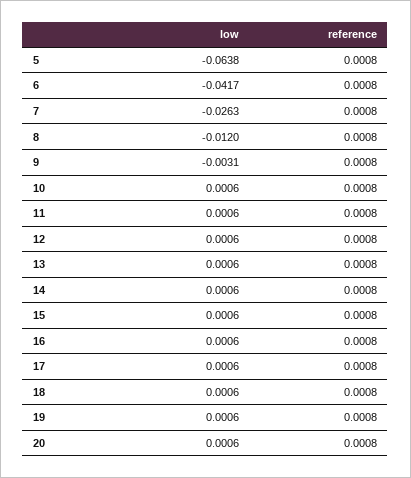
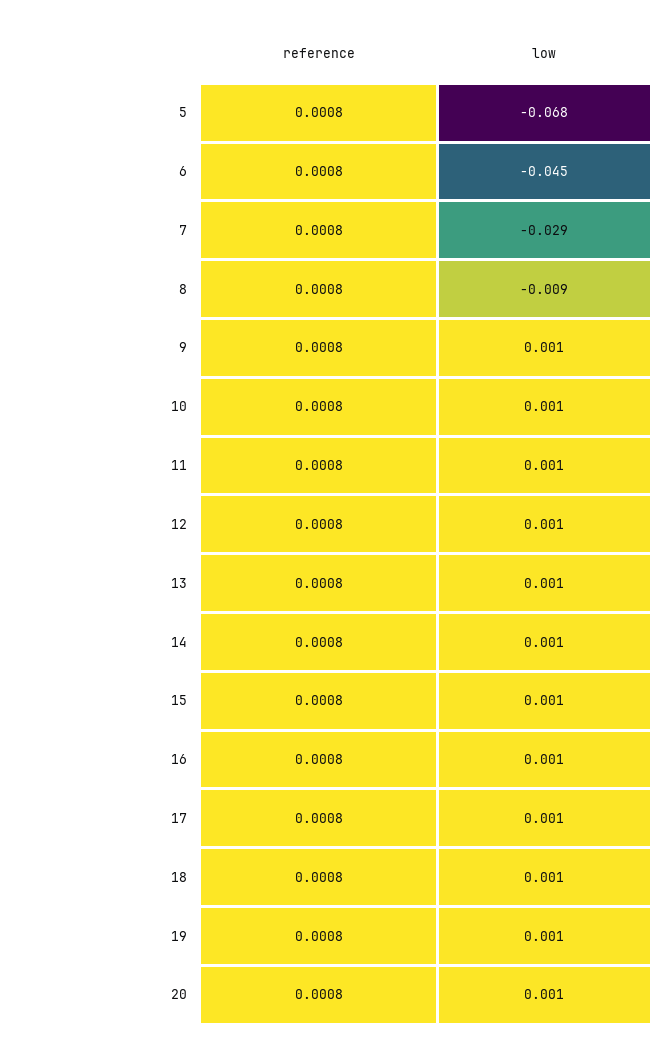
low, 5: -0.0638 -> -0.068
low, 6: -0.0417 -> -0.045
low, 7: -0.0263 -> -0.029
low, 8: -0.012 -> -0.009
low, 9: -0.0031 -> 0.001

